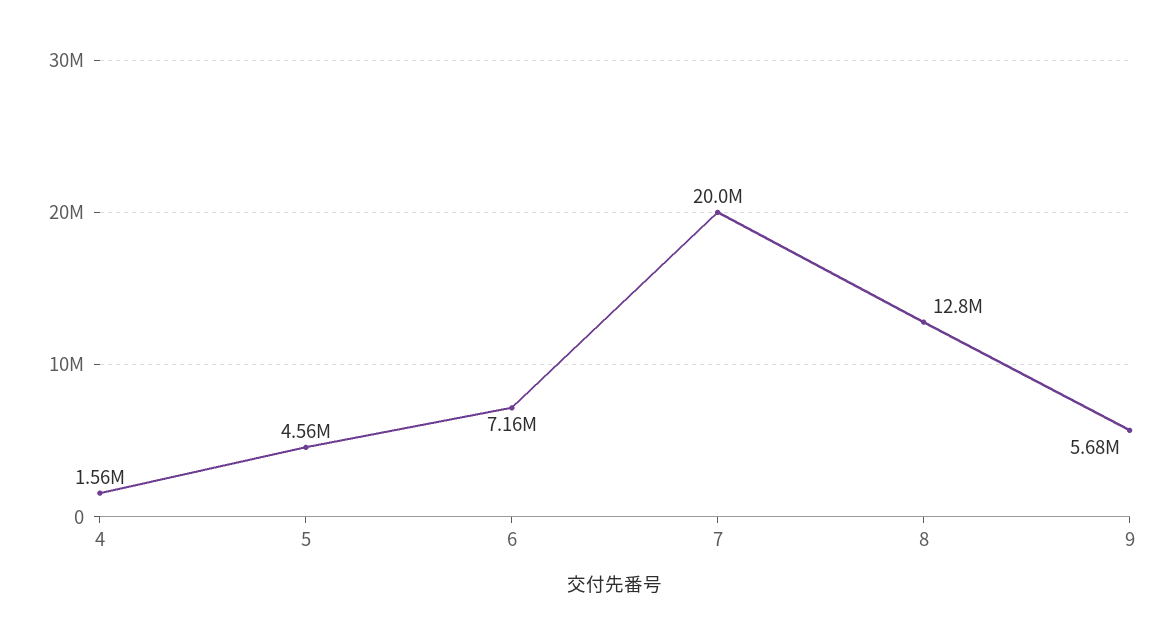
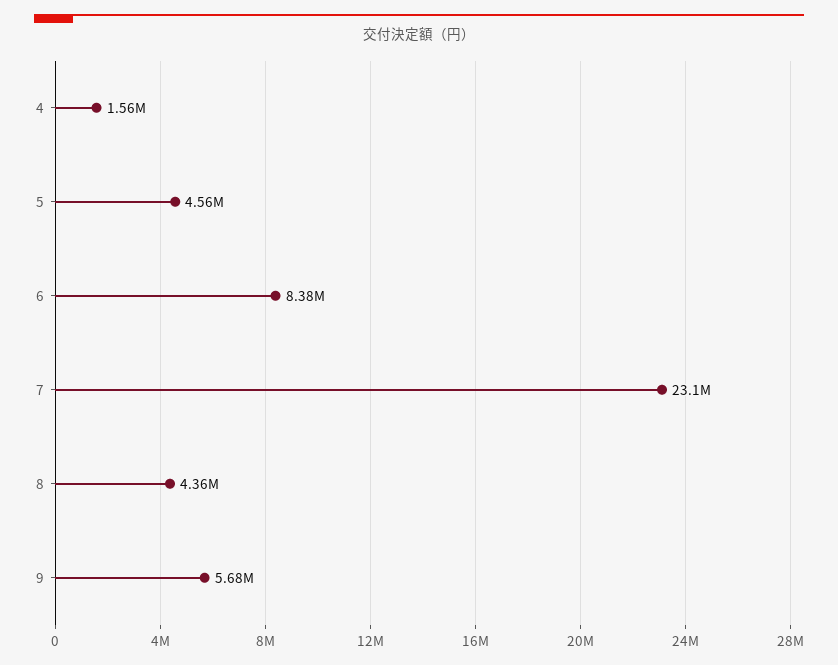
6: 7160000 -> 8380000
7: 20000000 -> 23100000
8: 12800000 -> 4360000

